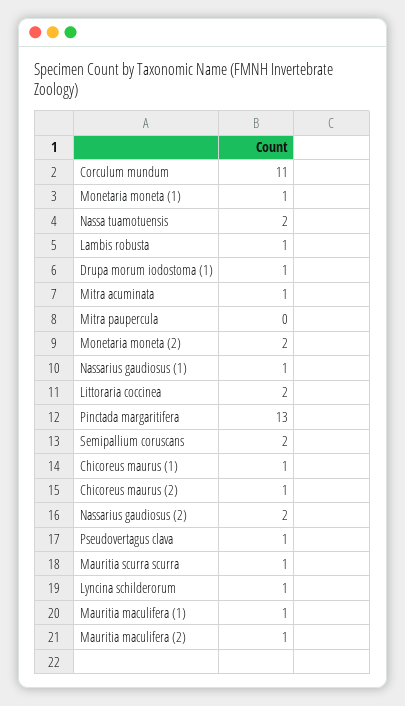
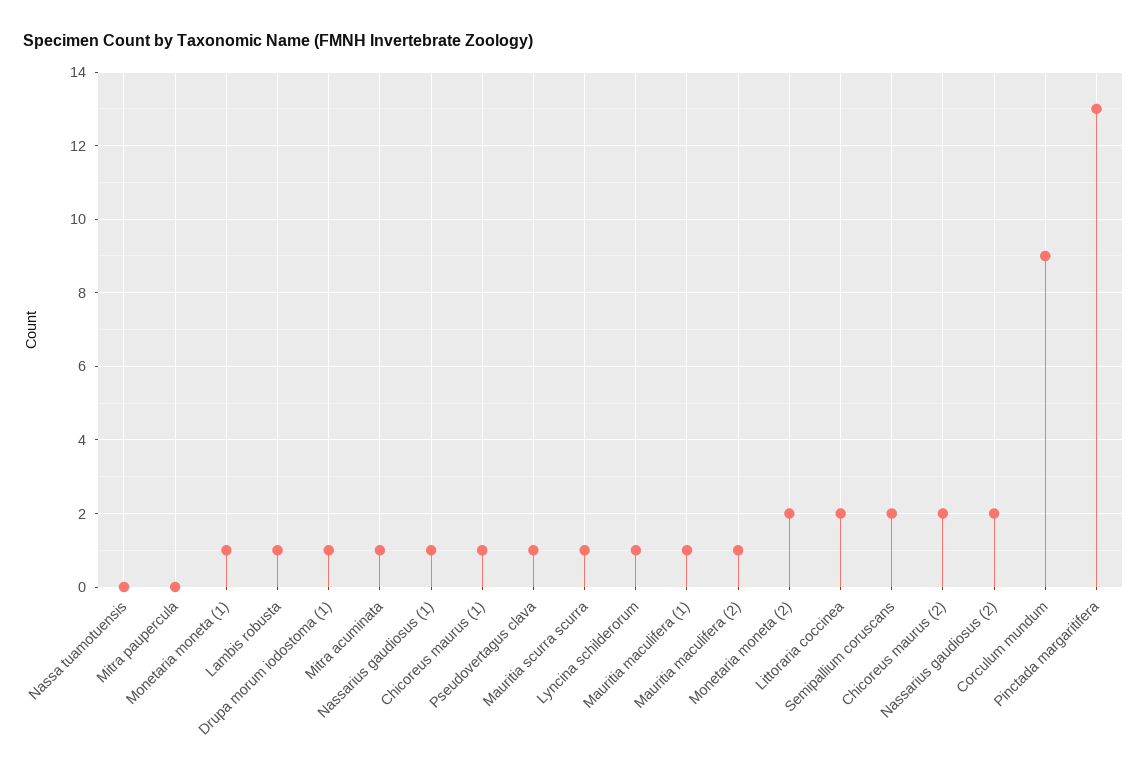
Corculum mundum: 11 -> 9
Nassa tuamotuensis: 2 -> 0
Chicoreus maurus (2): 1 -> 2

